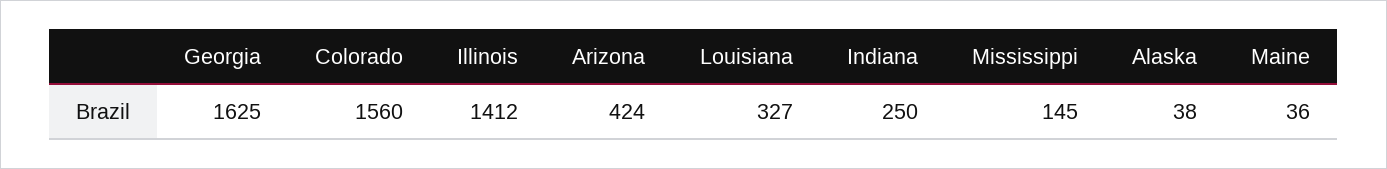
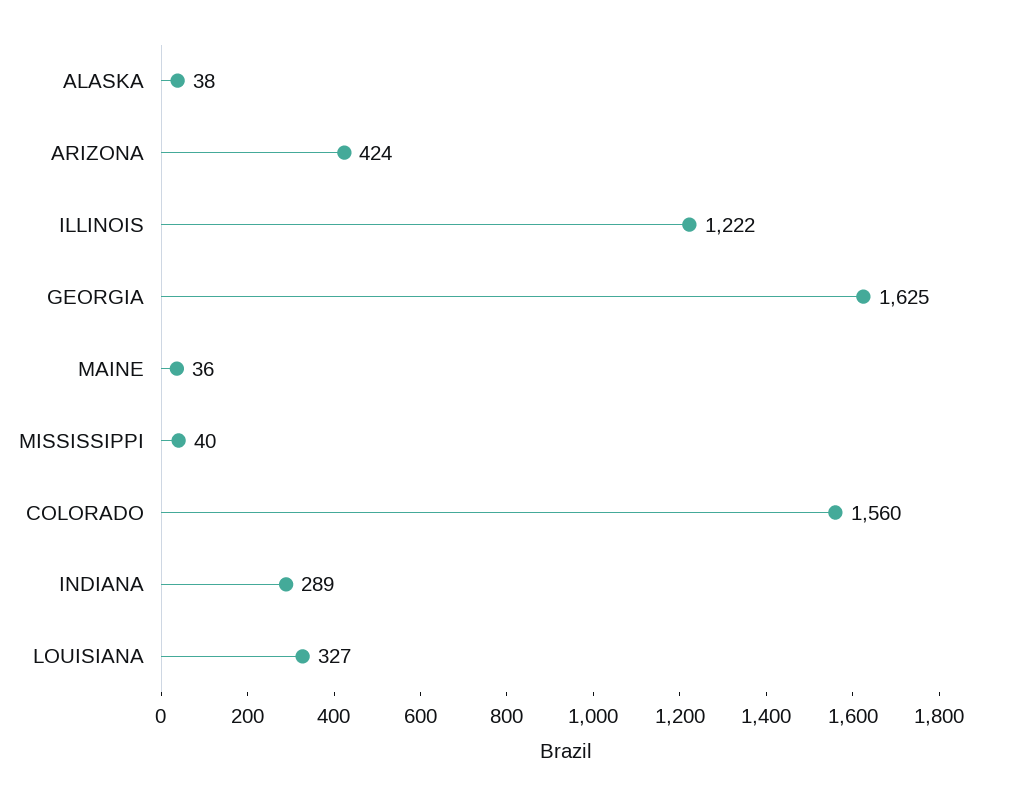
Illinois: 1412 -> 1222
Indiana: 250 -> 289
Mississippi: 145 -> 40

